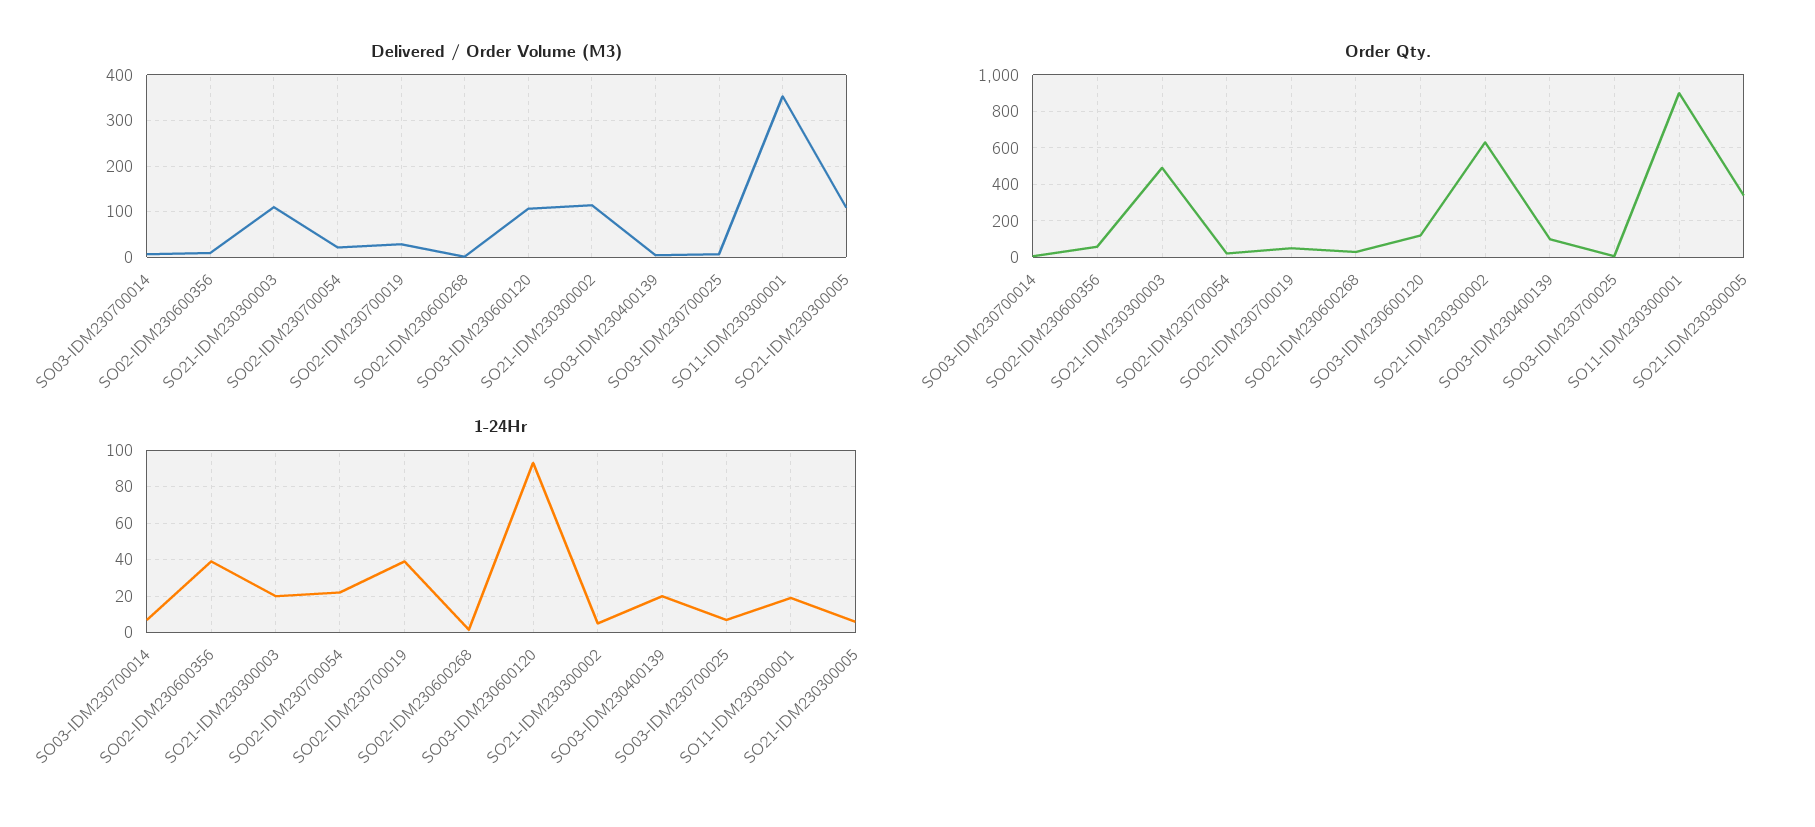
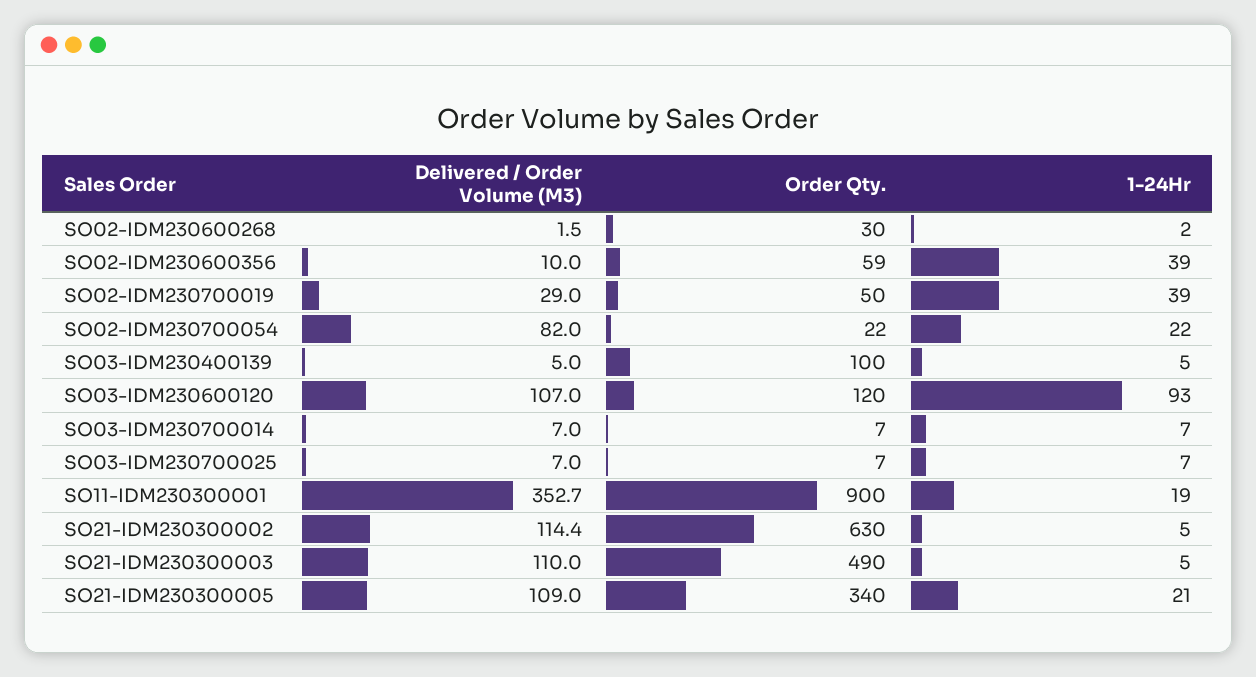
Delivered / Order Volume (M3), SO02-IDM230700054: 20 -> 82
1-24Hr, SO21-IDM230300003: 20 -> 5
1-24Hr, SO03-IDM230400139: 20 -> 5
1-24Hr, SO21-IDM230300005: 5 -> 21

